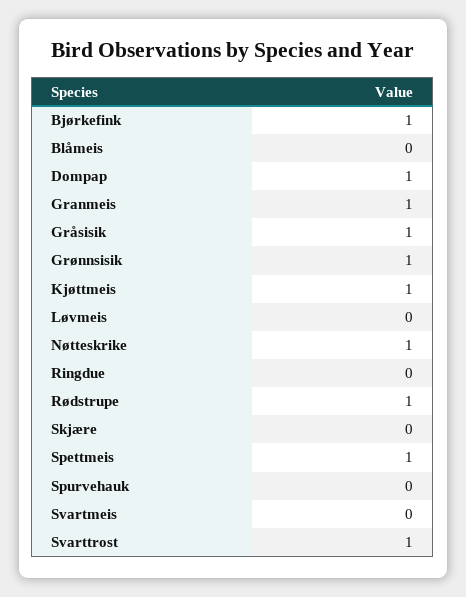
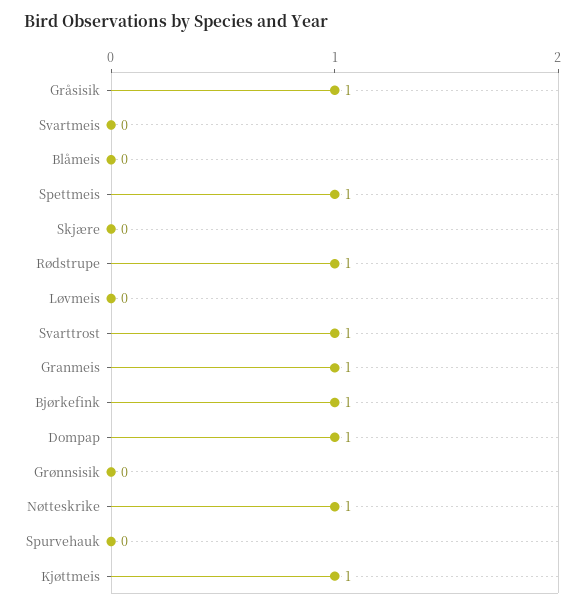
Grønnsisik: 1 -> 0
Ringdue: 0 -> none

